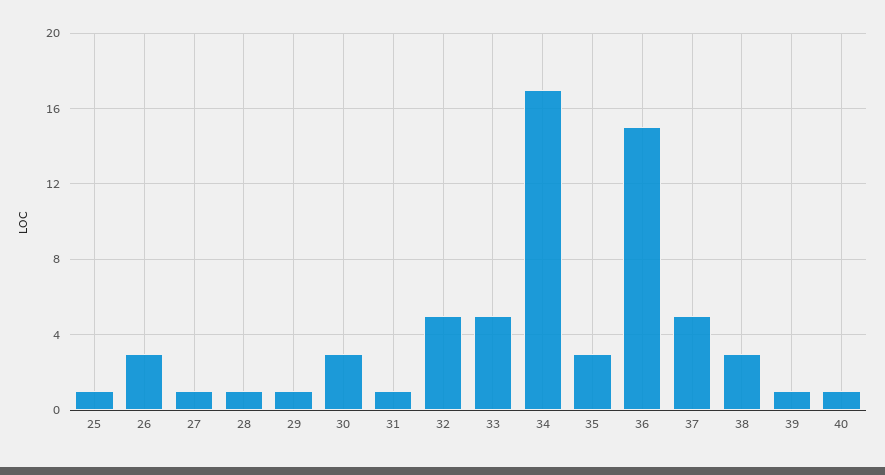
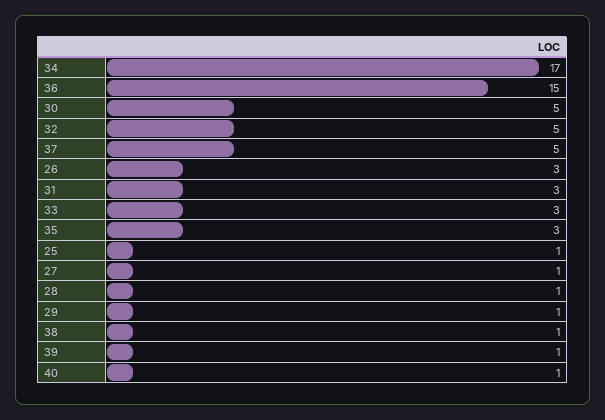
30: 3 -> 5
31: 1 -> 3
33: 5 -> 3
38: 3 -> 1

